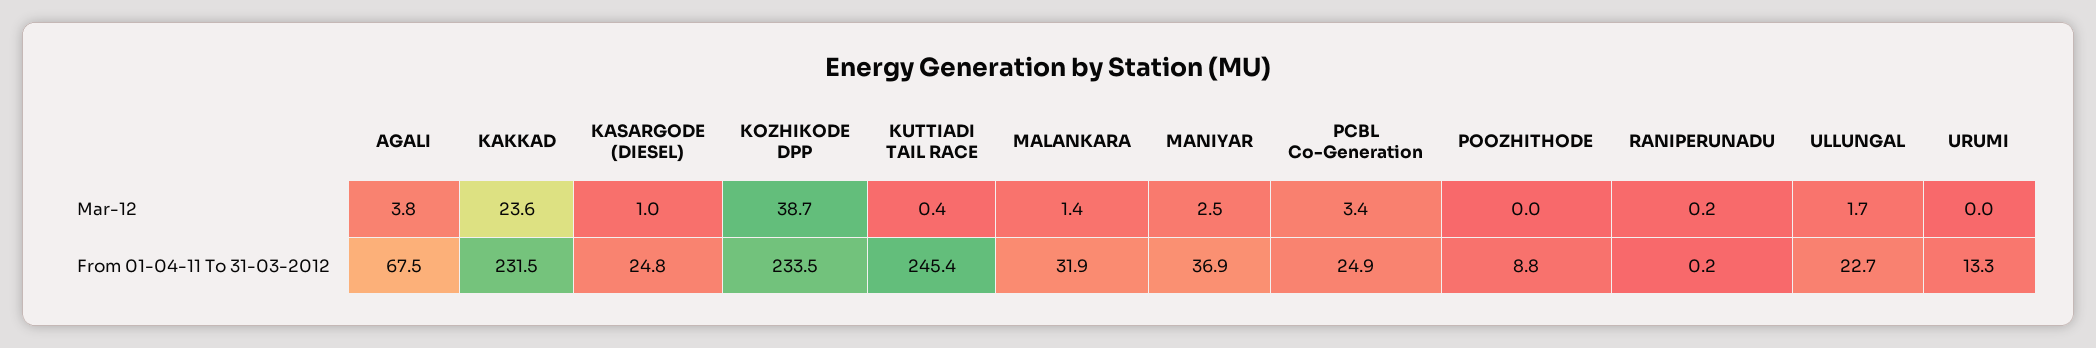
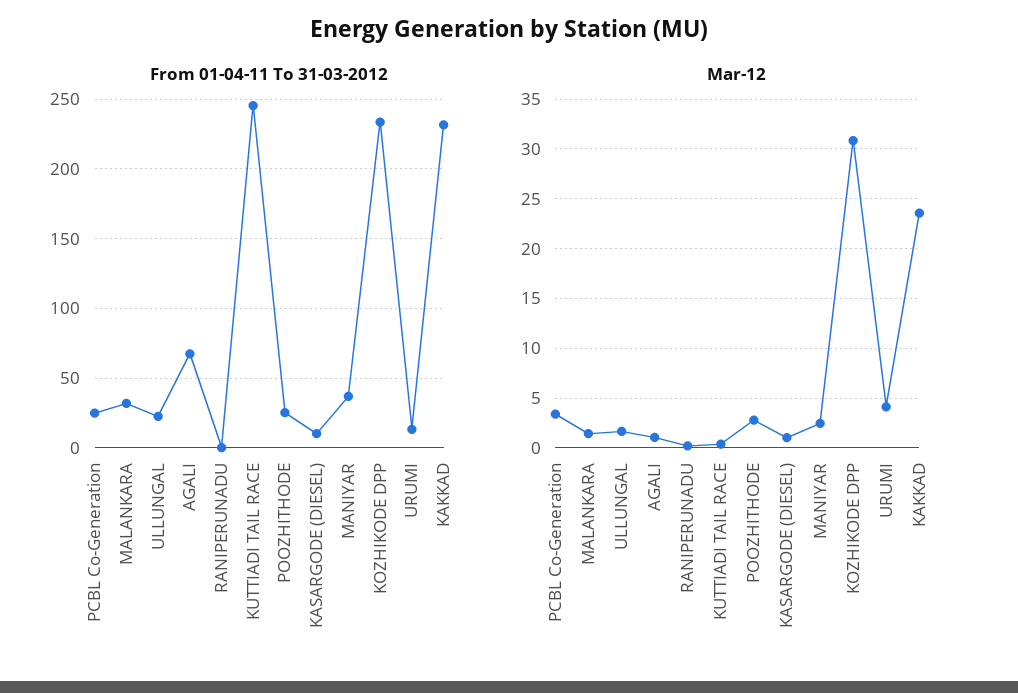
Mar-12, AGALI: 3.8 -> 1
Mar-12, KOZHIKODE DPP: 38.7 -> 31
Mar-12, POOZHITHODE: 0 -> 3
Mar-12, URUMI: 0 -> 4
From 01-04-11 To 31-03-2012, KASARGODE (DIESEL): 24.8 -> 10
From 01-04-11 To 31-03-2012, POOZHITHODE: 8.8 -> 25

